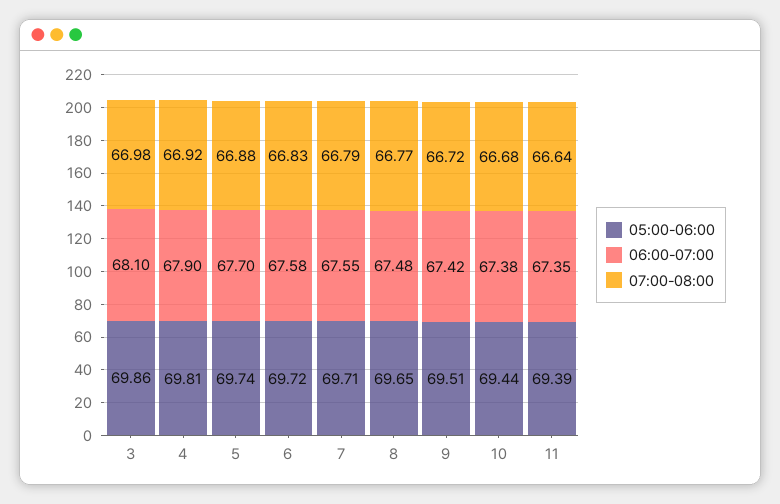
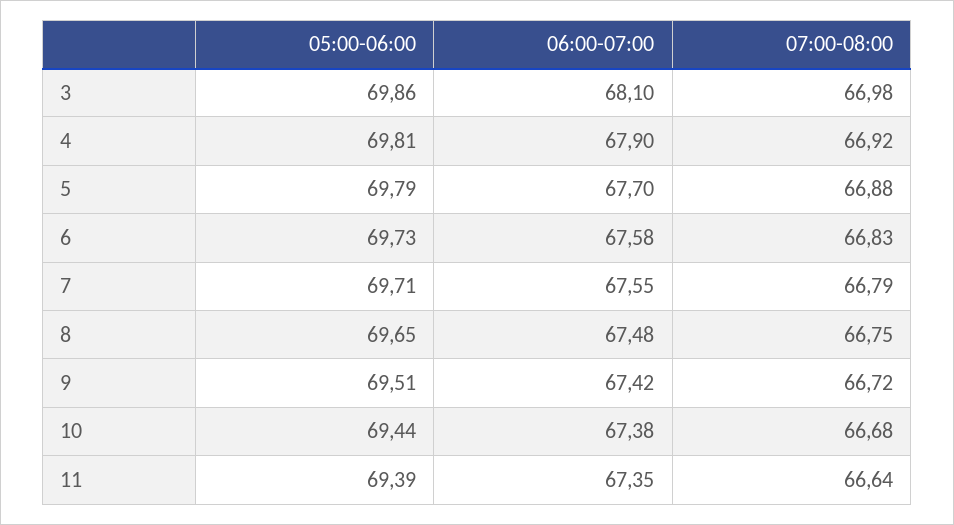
05:00-06:00, 5: 69.74 -> 69.79
05:00-06:00, 6: 69.72 -> 69.73
07:00-08:00, 8: 66.77 -> 66.75

